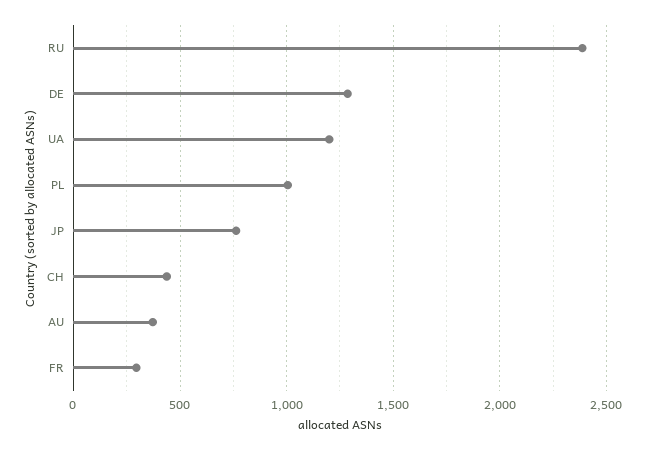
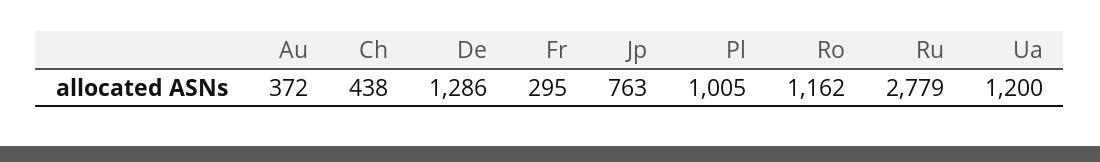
RU: 2400 -> 2779
Ro: none -> 1162

